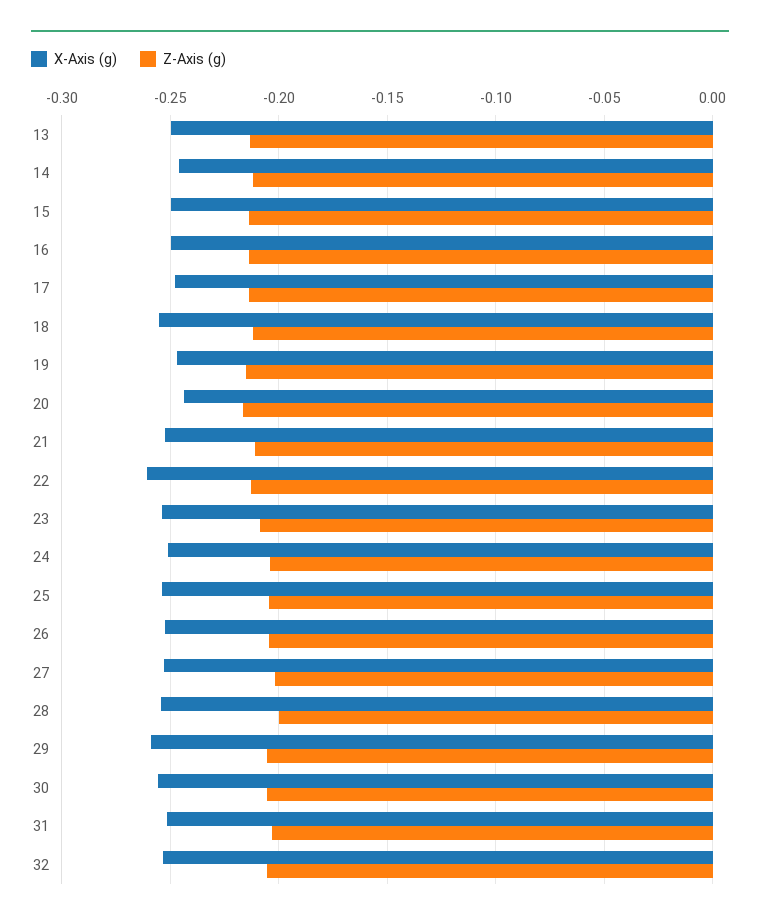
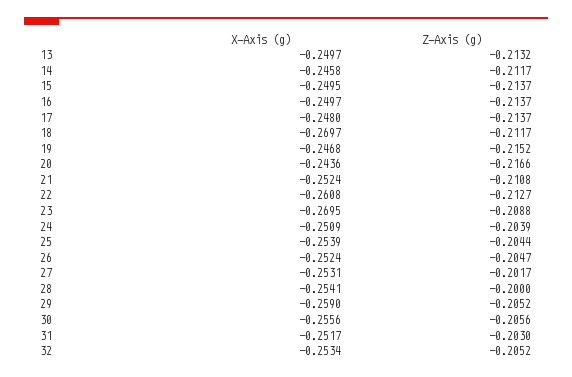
X-Axis (g), 18: -0.255 -> -0.2697
X-Axis (g), 23: -0.255 -> -0.2695

